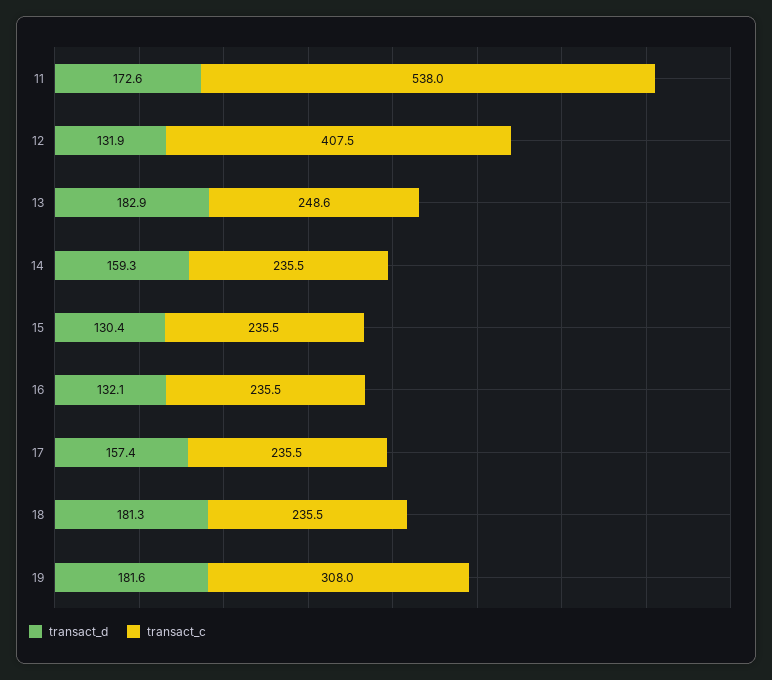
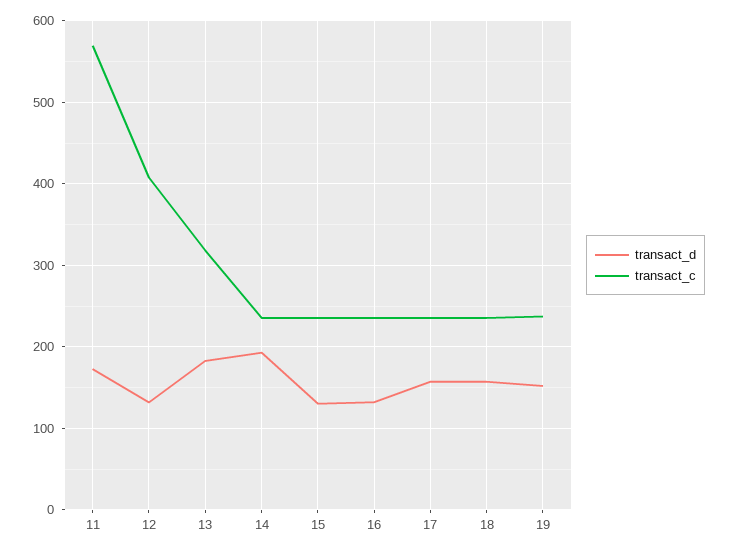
transact_c, 11: 538 -> 570
transact_c, 13: 248.6 -> 320
transact_d, 14: 159.3 -> 190
transact_d, 18: 181.3 -> 160
transact_d, 19: 181.6 -> 150
transact_c, 19: 308 -> 240

